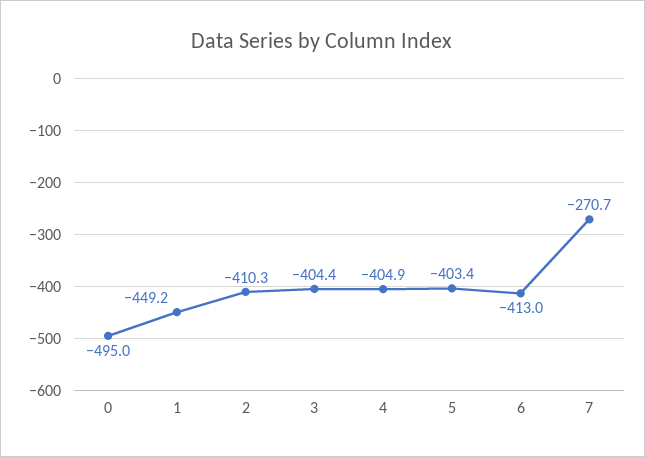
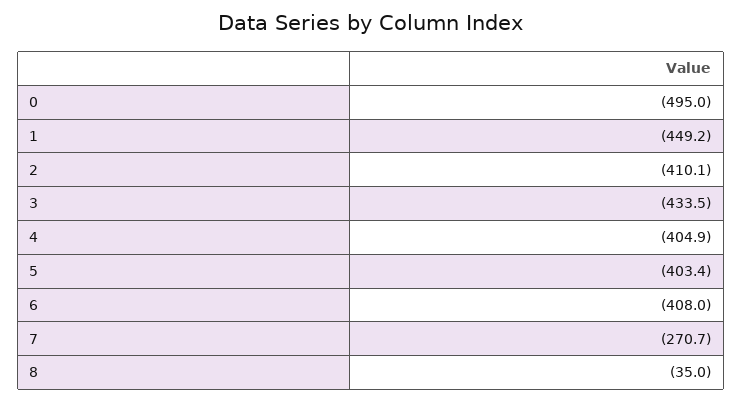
2: -410.3 -> -410.1
3: -404.4 -> -433.5
6: -413 -> -408
8: none -> -35

